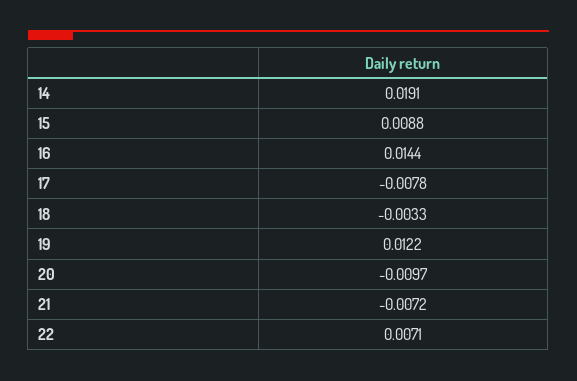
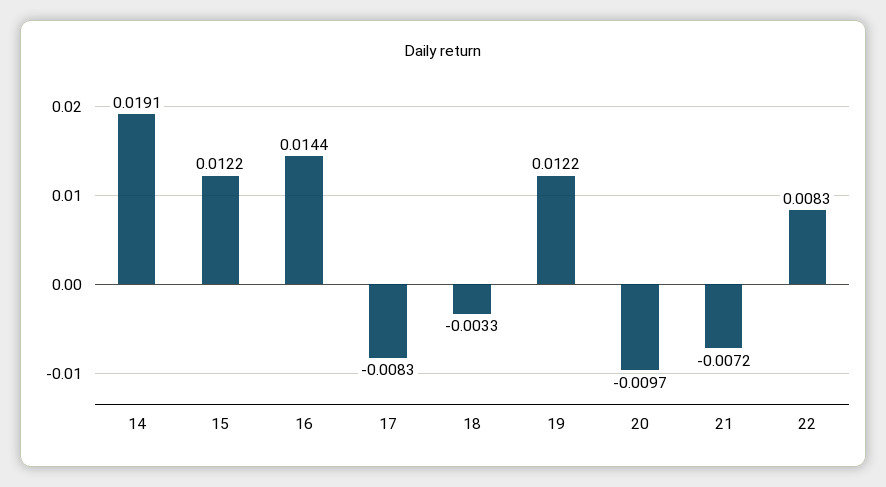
15: 0.0088 -> 0.0122
17: -0.0078 -> -0.0083
22: 0.0071 -> 0.0083

